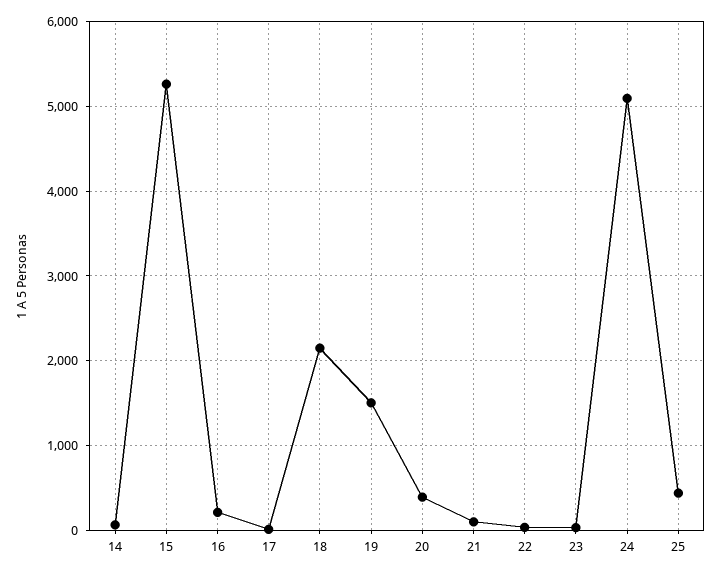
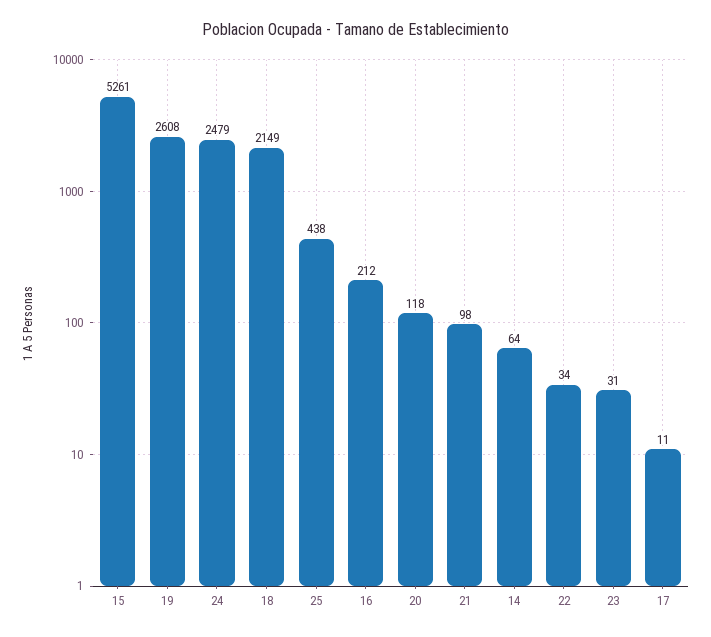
19: 1500 -> 2608
20: 400 -> 118
24: 5100 -> 2479

